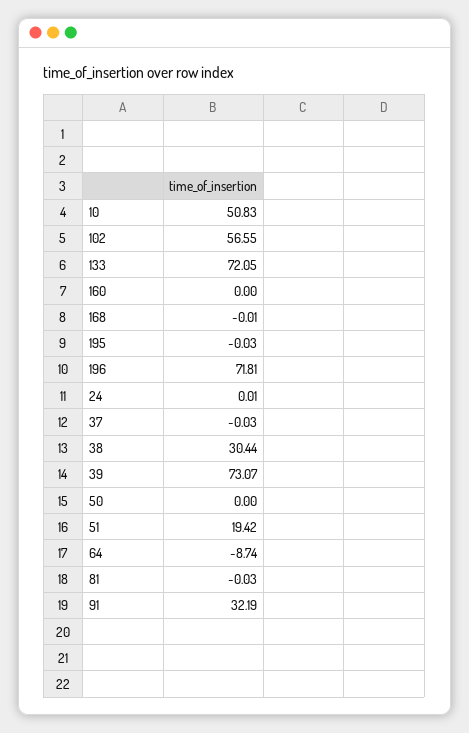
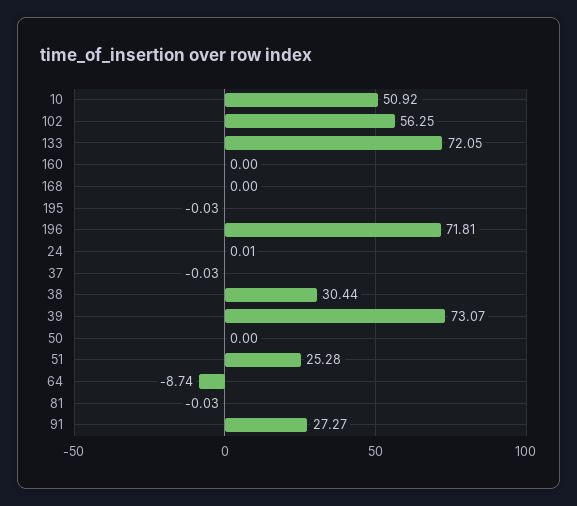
10: 50.83 -> 50.92
102: 56.55 -> 56.25
168: -0.01 -> 0
51: 19.42 -> 25.28
91: 32.19 -> 27.27

